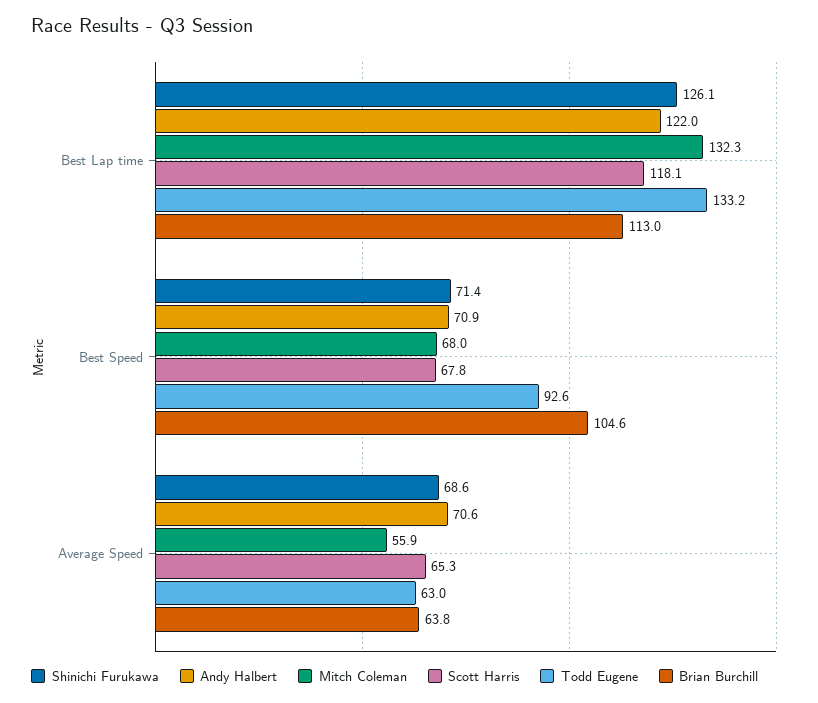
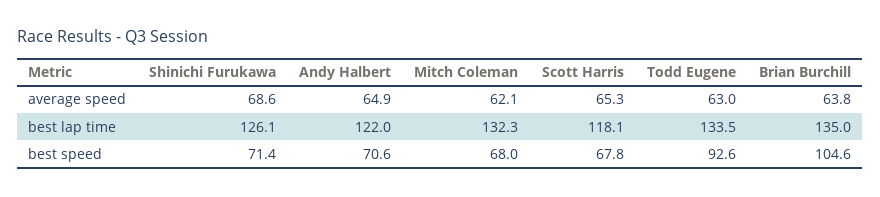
Todd Eugene, Best Lap time: 133.2 -> 133.5
Brian Burchill, Best Lap time: 113 -> 135
Andy Halbert, Best Speed: 70.9 -> 70.6
Andy Halbert, Average Speed: 70.6 -> 64.9
Mitch Coleman, Average Speed: 55.9 -> 62.1

